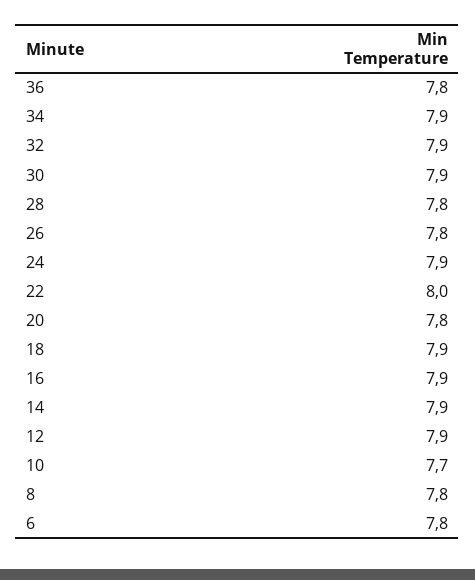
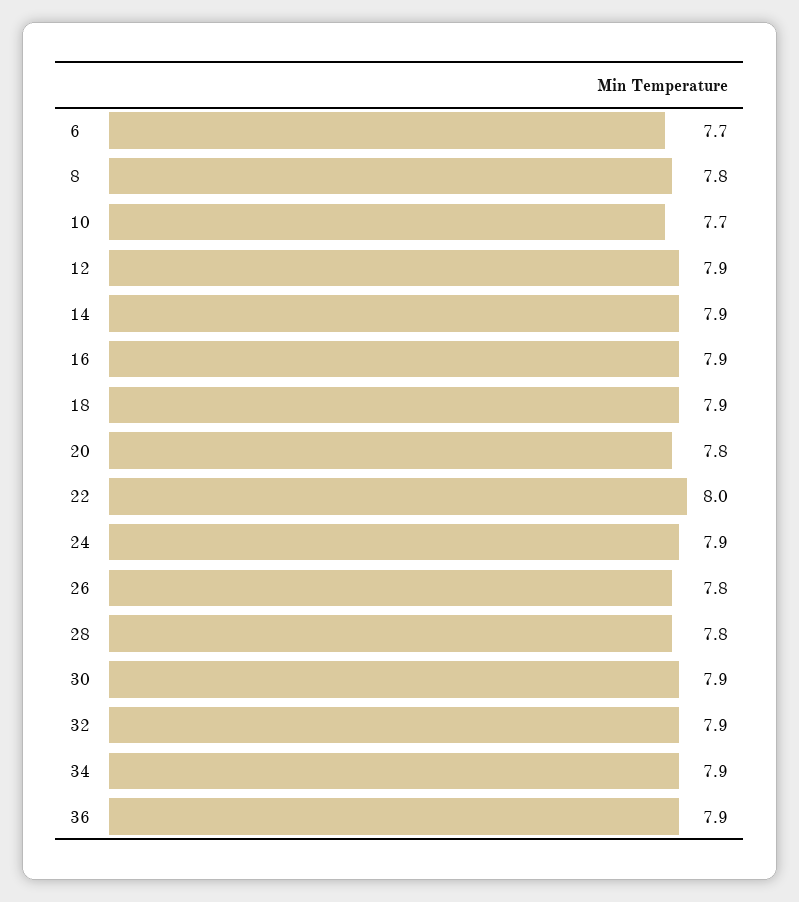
36: 7.8 -> 7.9
6: 7.8 -> 7.7

